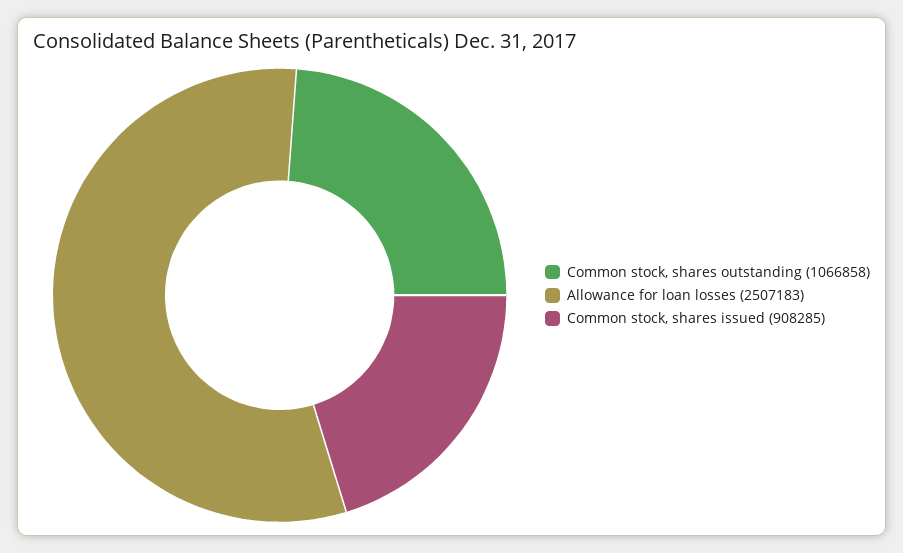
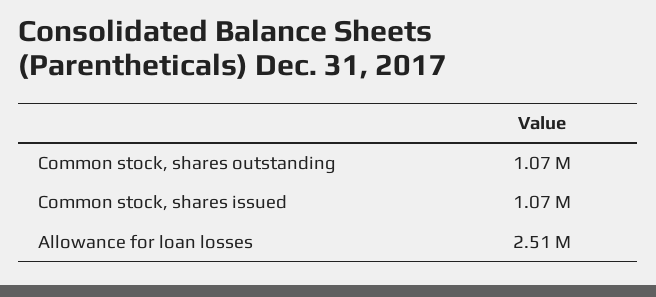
Common stock, shares issued: 908285 -> 1070000

